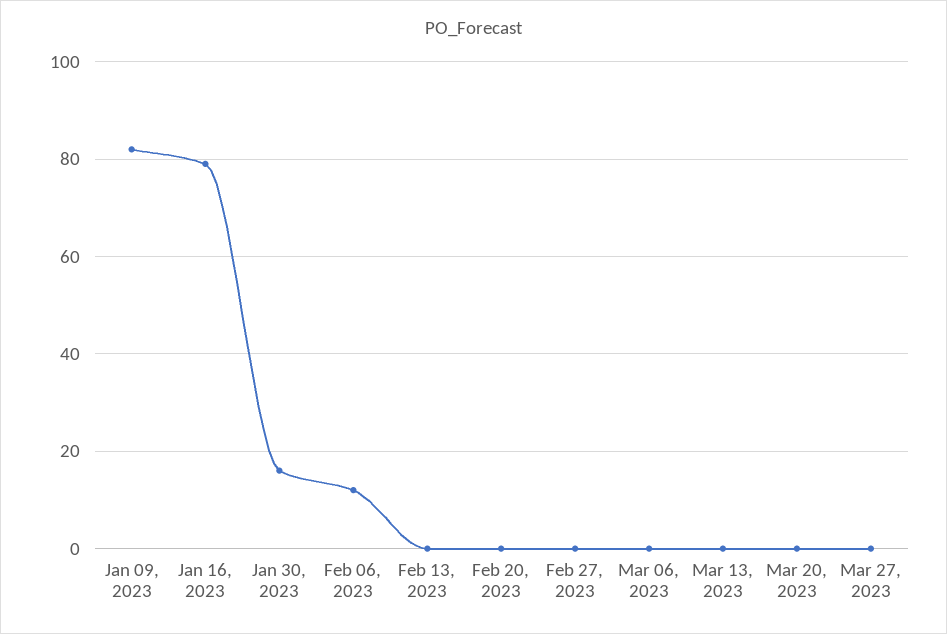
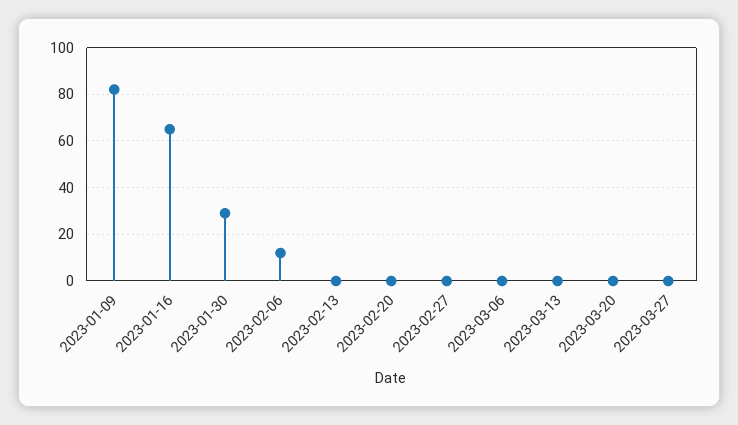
Jan 16, 2023: 80 -> 65
Jan 30, 2023: 15 -> 30

